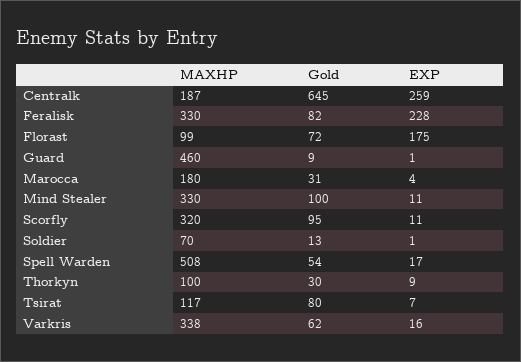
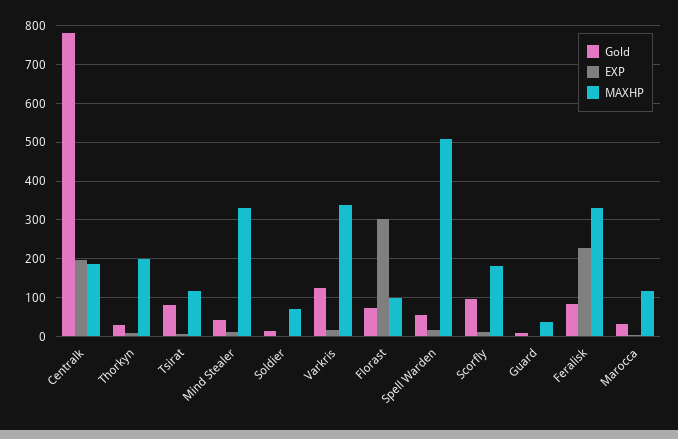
Gold, Centralk: 645 -> 780
EXP, Centralk: 259 -> 200
EXP, Florast: 175 -> 300
MAXHP, Guard: 460 -> 40
MAXHP, Marocca: 180 -> 120
Gold, Mind Stealer: 100 -> 40
MAXHP, Scorfly: 320 -> 180
MAXHP, Thorkyn: 100 -> 200
Gold, Varkris: 62 -> 120

